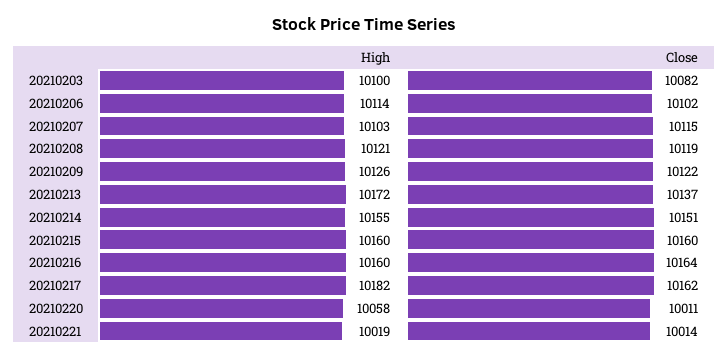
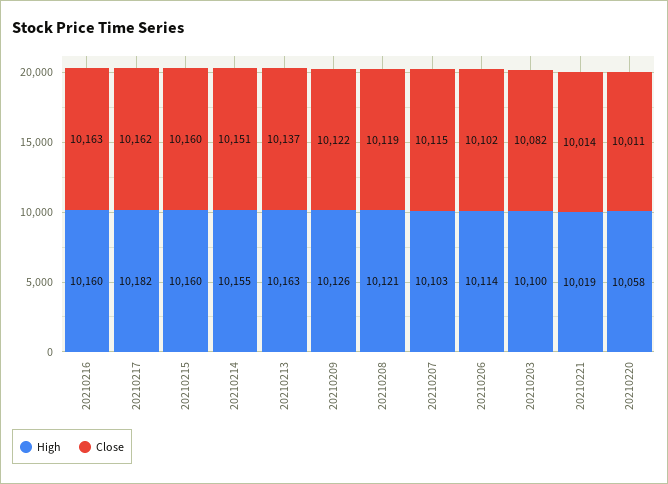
High, 20210213: 10172 -> 10163
Close, 20210216: 10164 -> 10163

